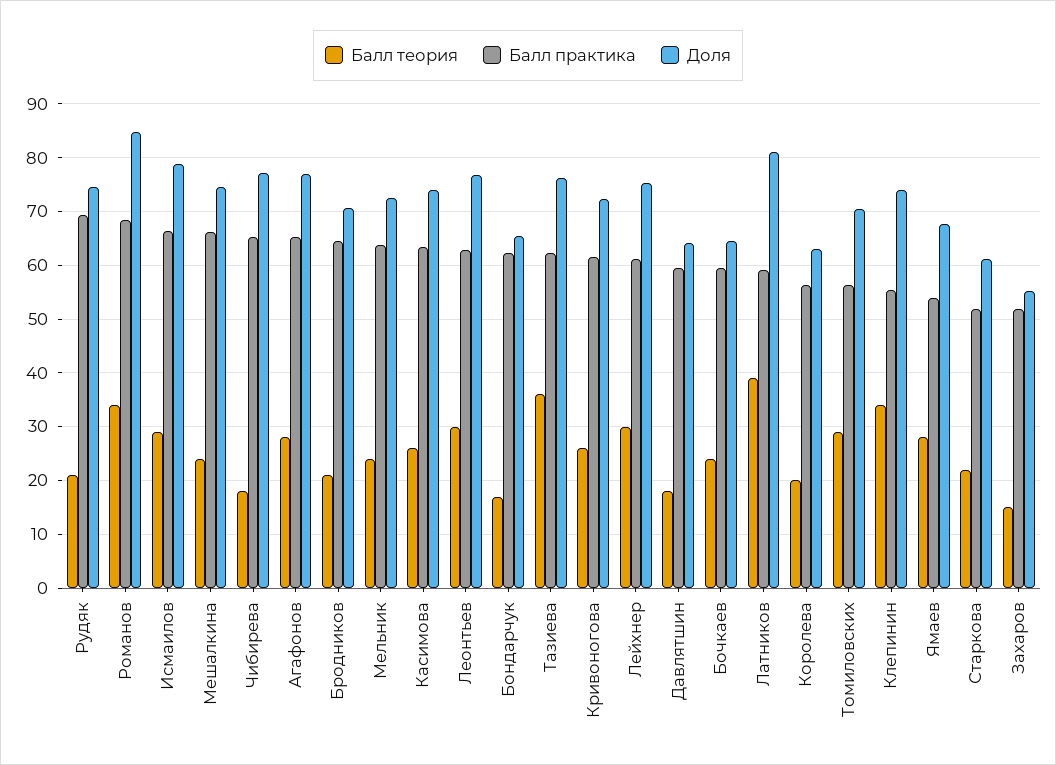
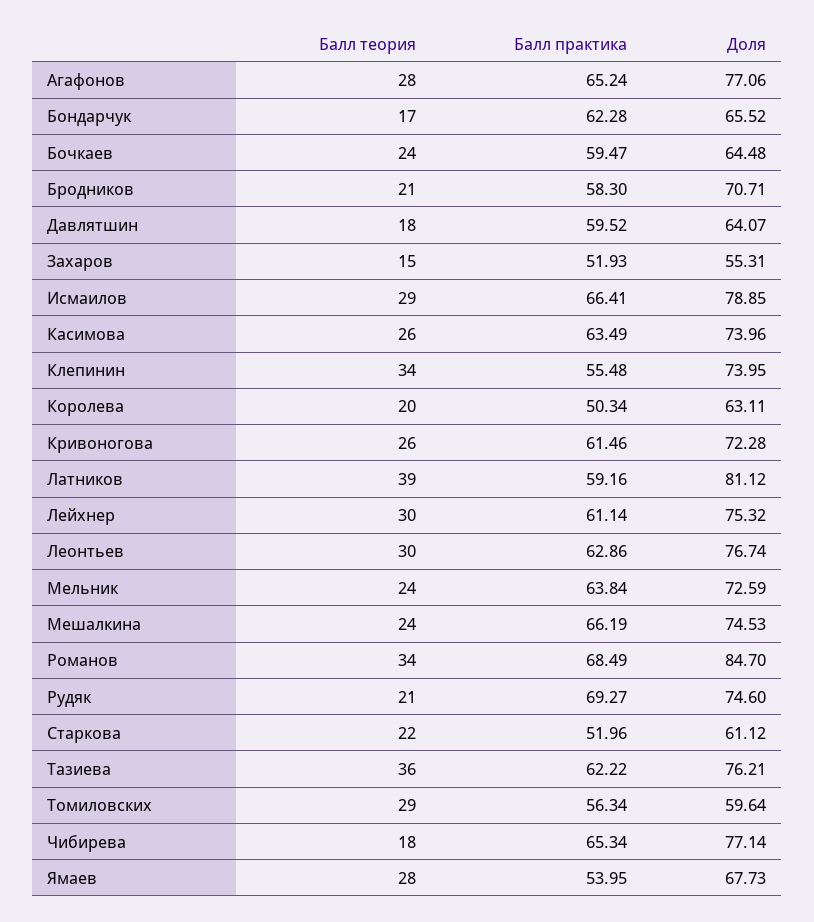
Балл практика, Бродников: 64 -> 58.3
Балл практика, Королева: 56 -> 50.34
Доля, Томиловских: 70 -> 59.64

